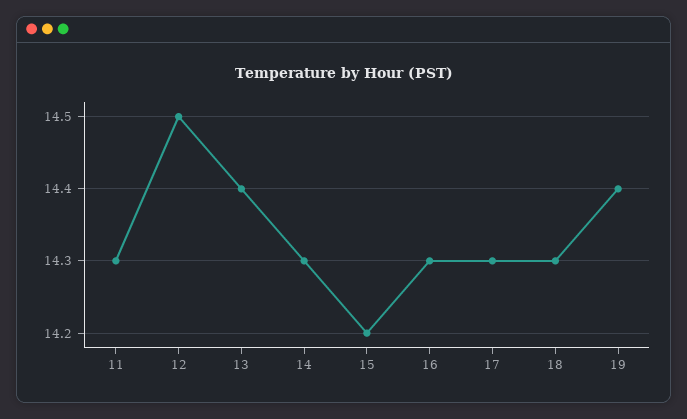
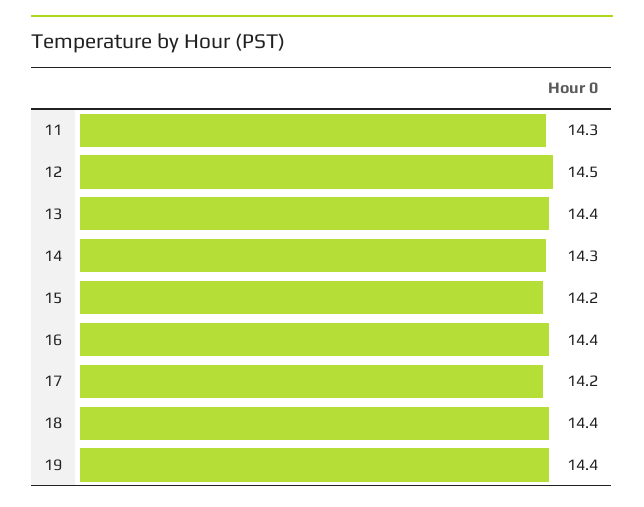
16: 14.3 -> 14.4
17: 14.3 -> 14.2
18: 14.3 -> 14.4

